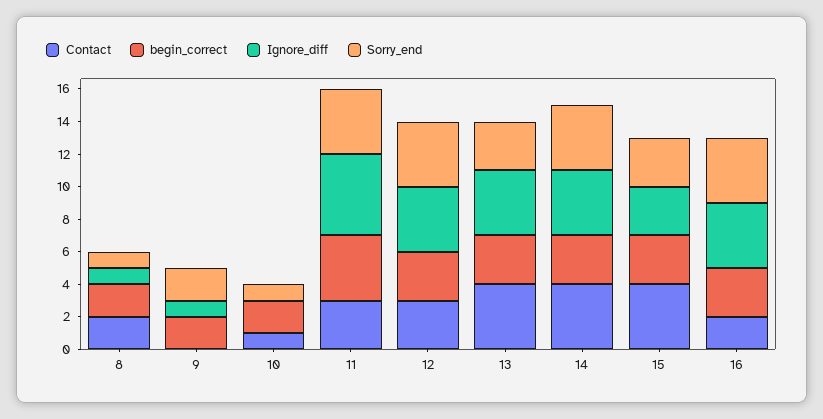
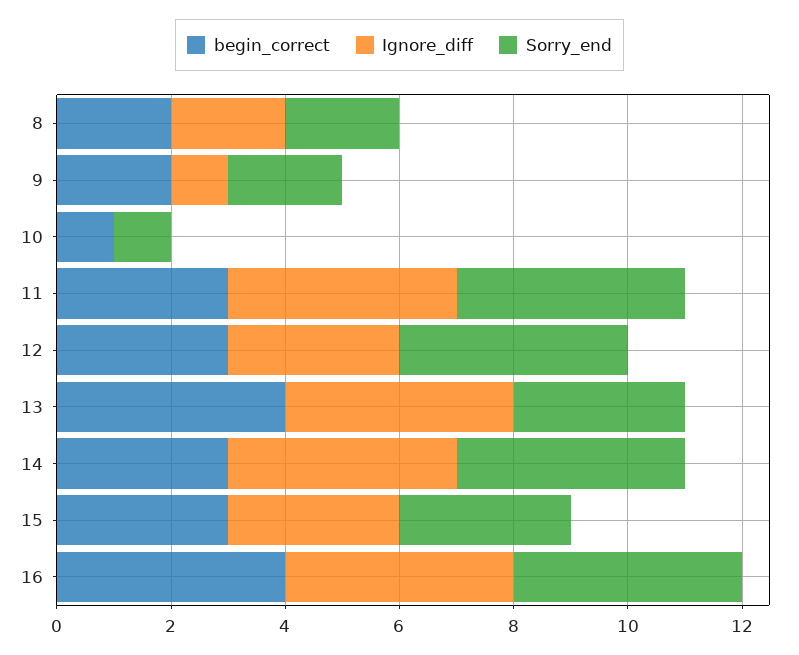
Contact, 8: 2 -> none
Ignore_diff, 8: 1 -> 2
Sorry_end, 8: 1 -> 2
Contact, 9: 0 -> none
Contact, 10: 1 -> none
begin_correct, 10: 2 -> 1
Contact, 11: 3 -> none
begin_correct, 11: 4 -> 3
Ignore_diff, 11: 5 -> 4
Contact, 12: 3 -> none
Ignore_diff, 12: 4 -> 3
Contact, 13: 4 -> none
begin_correct, 13: 3 -> 4
Contact, 14: 4 -> none
Contact, 15: 4 -> none
Contact, 16: 2 -> none
begin_correct, 16: 3 -> 4

